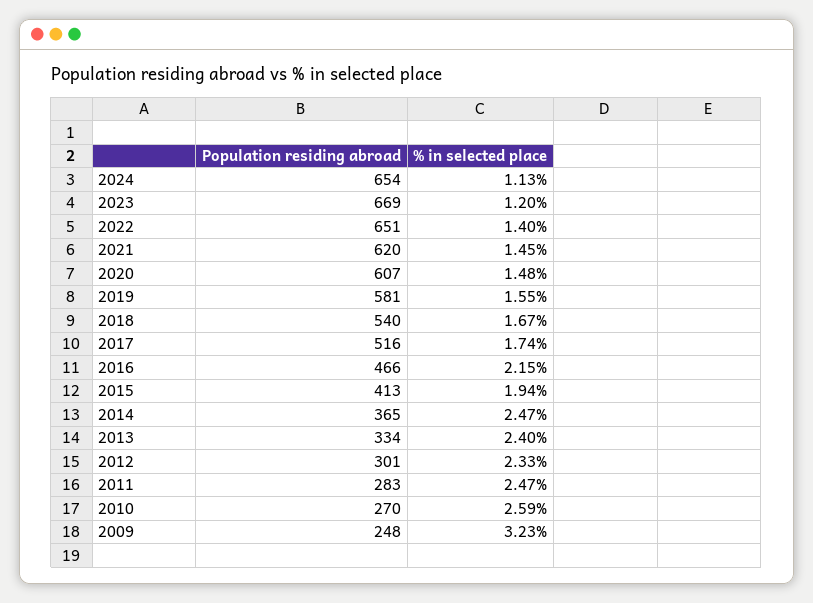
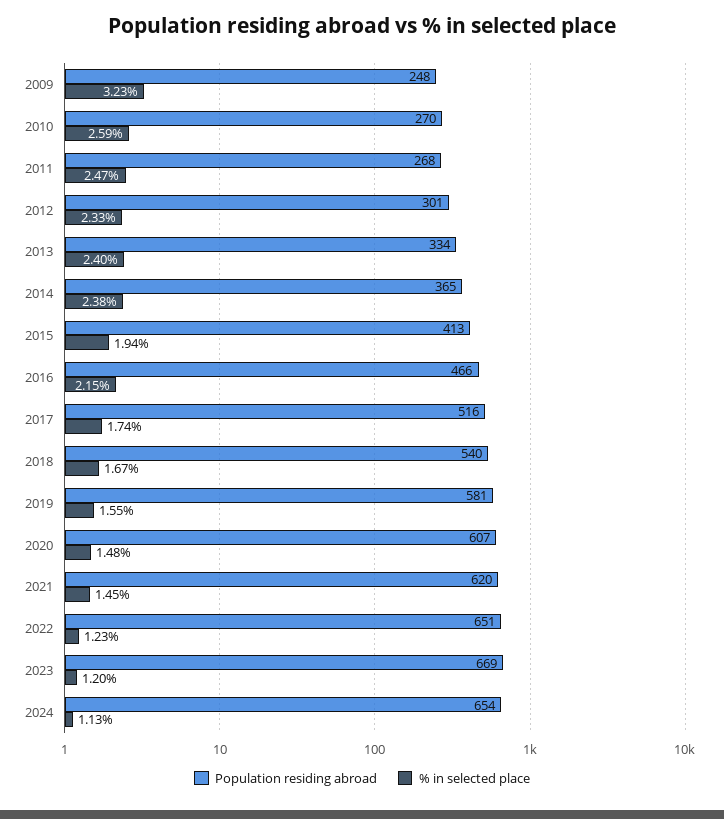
% in selected place, 2022: 1.4 -> 1.23
% in selected place, 2014: 2.47 -> 2.38
Population residing abroad, 2011: 283 -> 268

